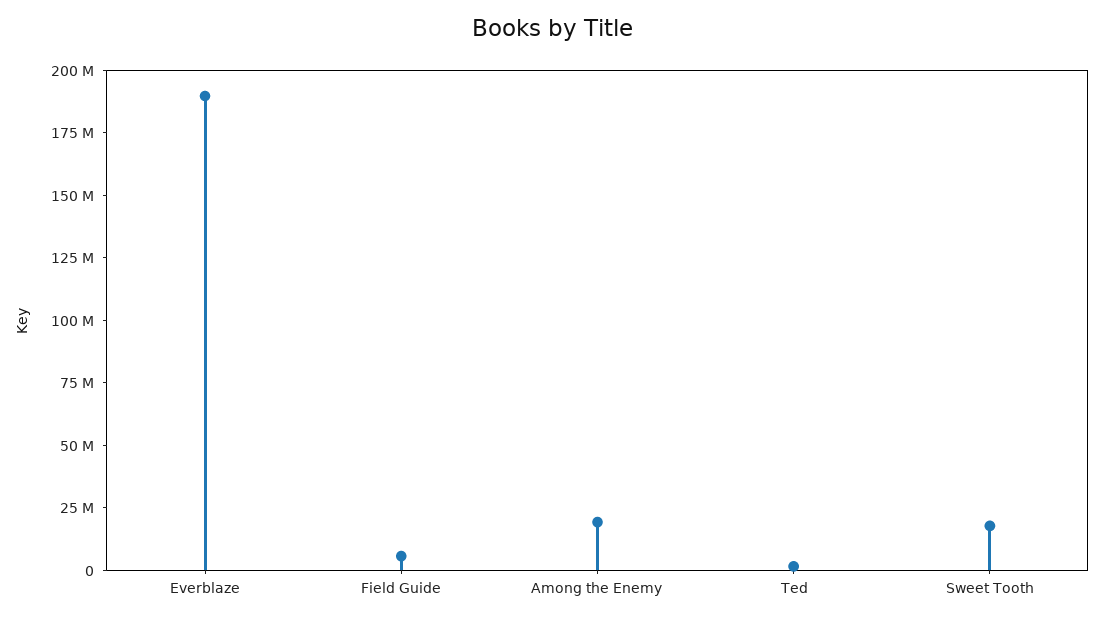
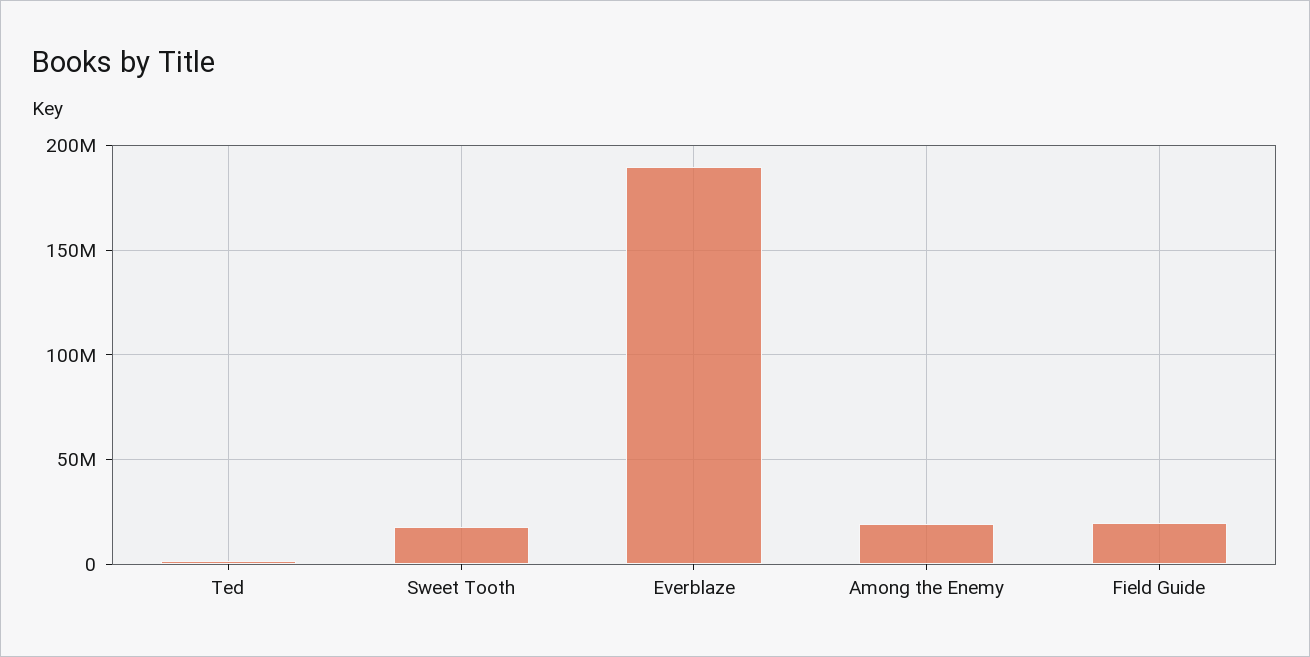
Field Guide: 5000000 -> 20000000

